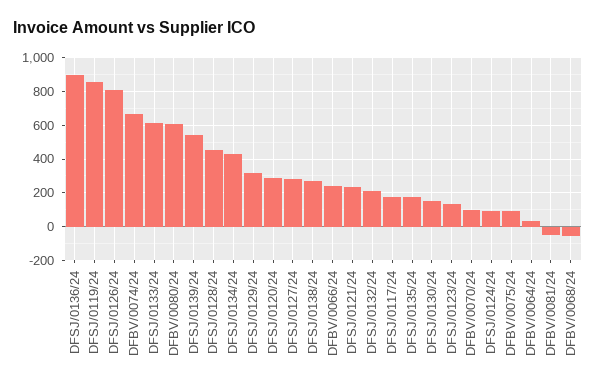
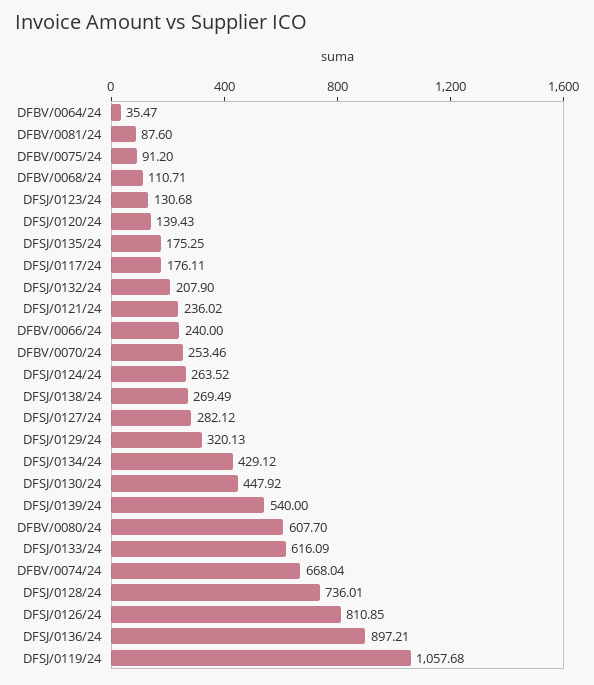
DFSJ/0119/24: 850 -> 1057.68
DFSJ/0128/24: 450 -> 736.01
DFSJ/0120/24: 300 -> 139.43
DFSJ/0130/24: 150 -> 447.92
DFBV/0070/24: 100 -> 253.46
DFSJ/0124/24: 100 -> 263.52
DFBV/0081/24: -50 -> 87.6
DFBV/0068/24: -50 -> 110.71

